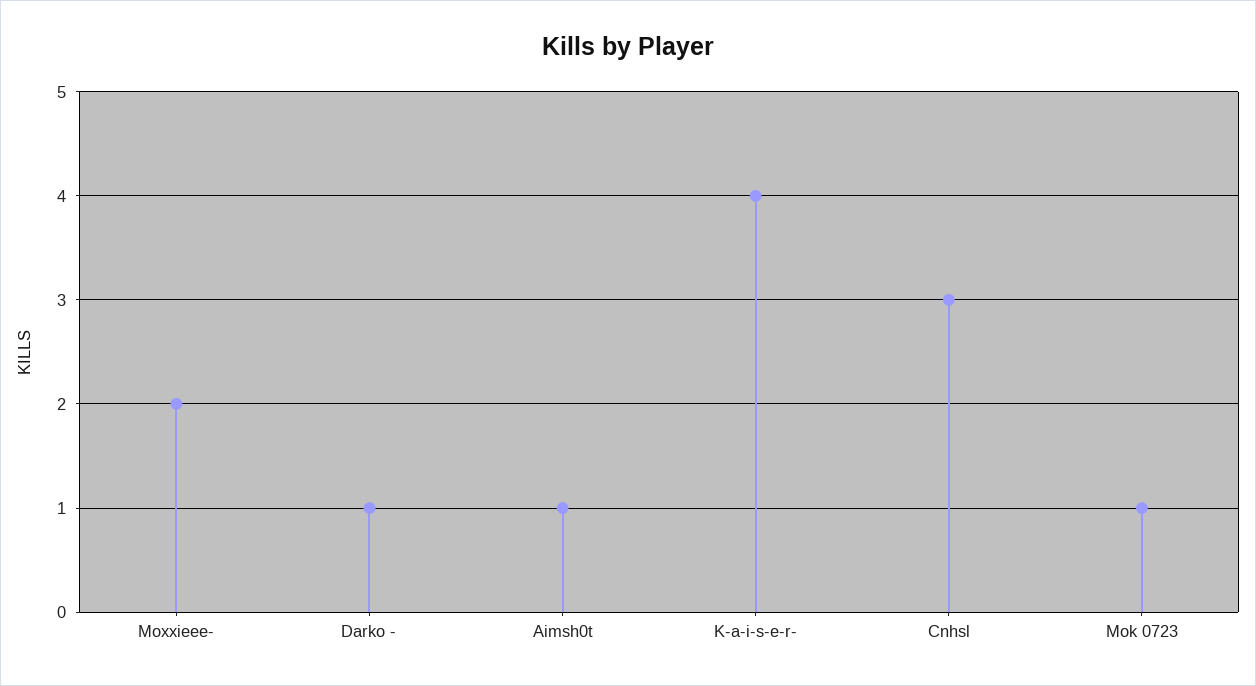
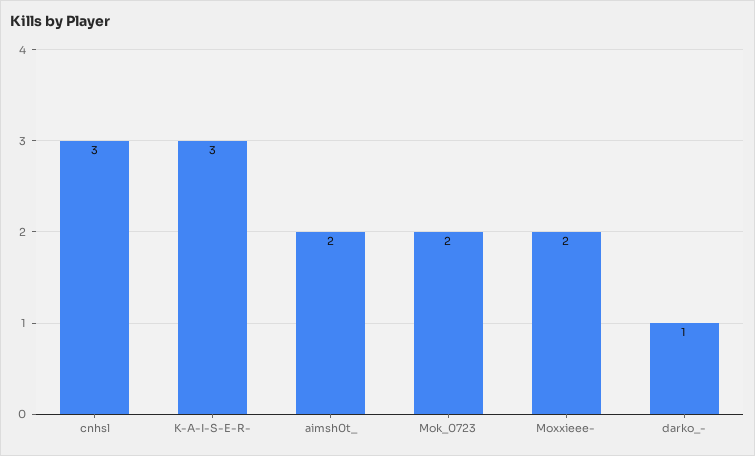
Aimsh0t: 1 -> 2
K-a-i-s-e-r-: 4 -> 3
Mok 0723: 1 -> 2

